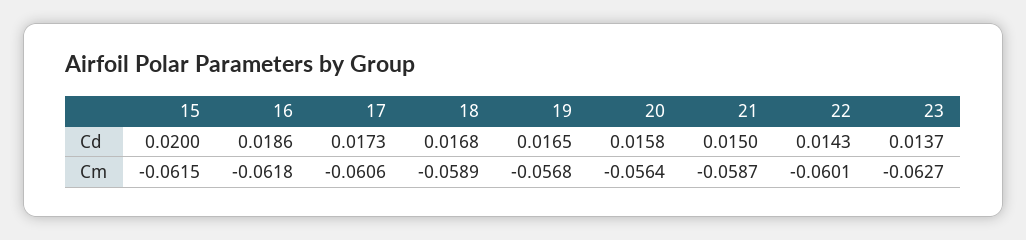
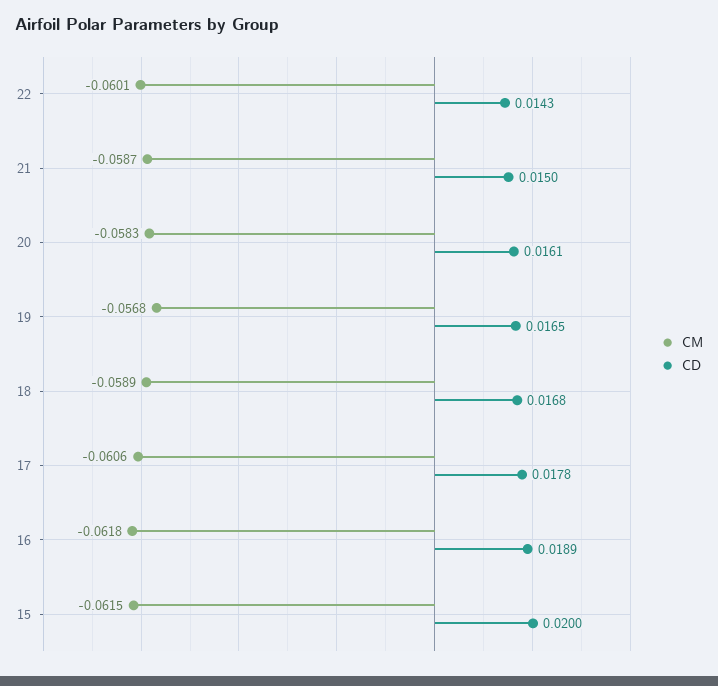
Cd, 16: 0.0186 -> 0.0189
Cd, 17: 0.0173 -> 0.0178
Cd, 20: 0.0158 -> 0.0161
Cd, 23: 0.0137 -> none
Cm, 20: -0.0564 -> -0.0583
Cm, 23: -0.0627 -> none

